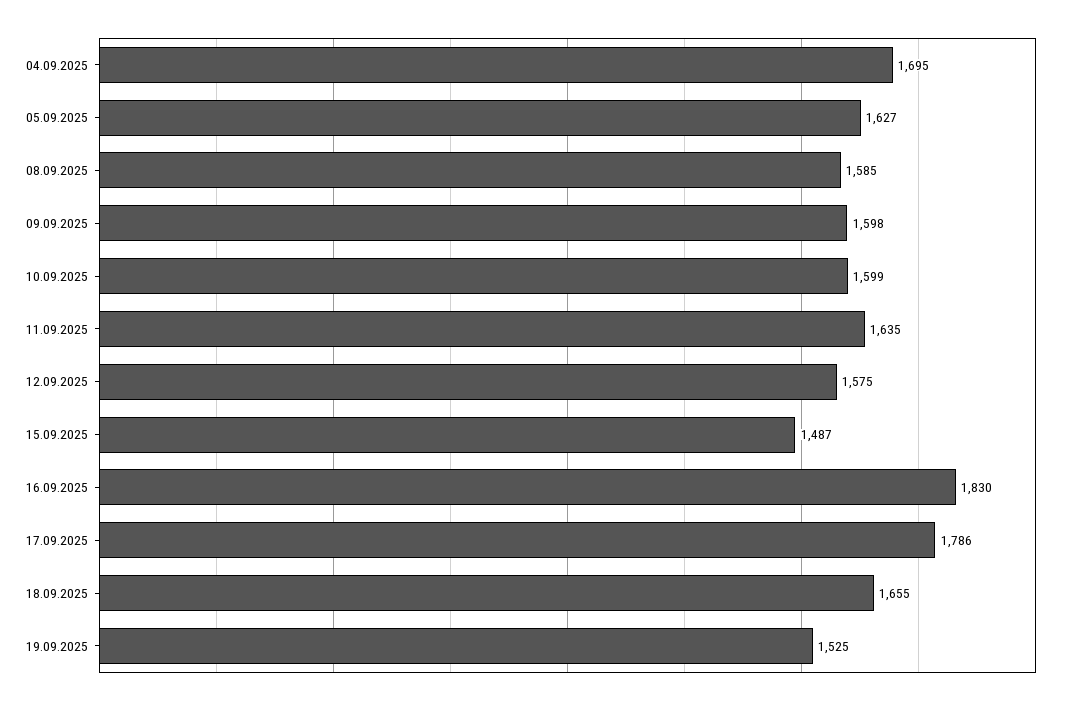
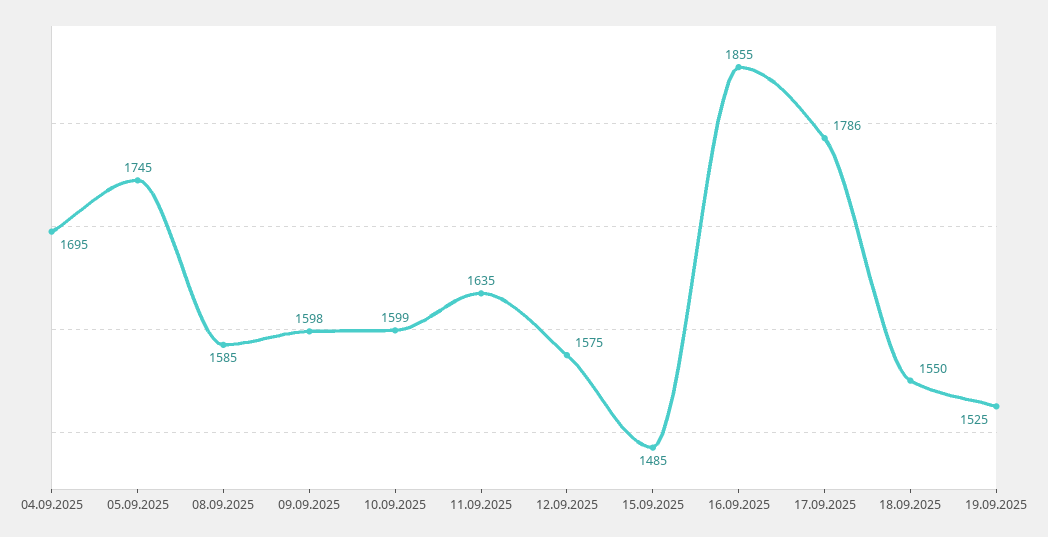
05.09.2025: 1627 -> 1745
15.09.2025: 1487 -> 1485
16.09.2025: 1830 -> 1855
18.09.2025: 1655 -> 1550

